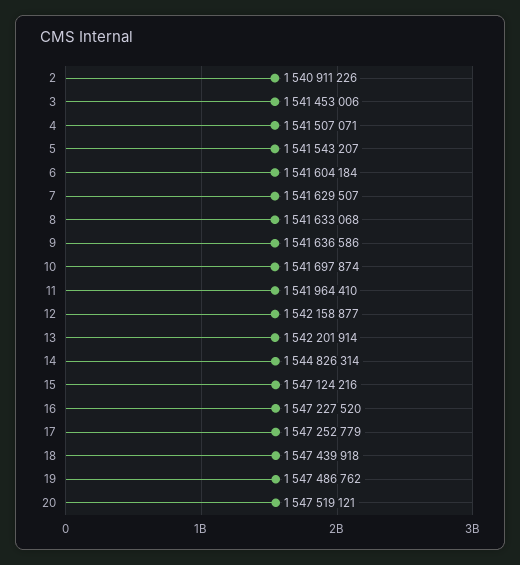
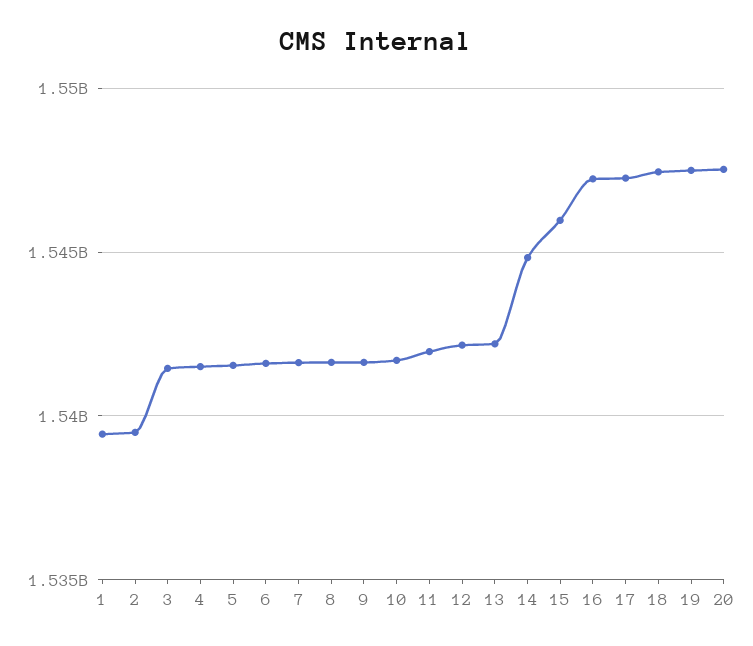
2: 1540911226 -> 1539500000
15: 1547124216 -> 1546000000
1: none -> 1539500000

